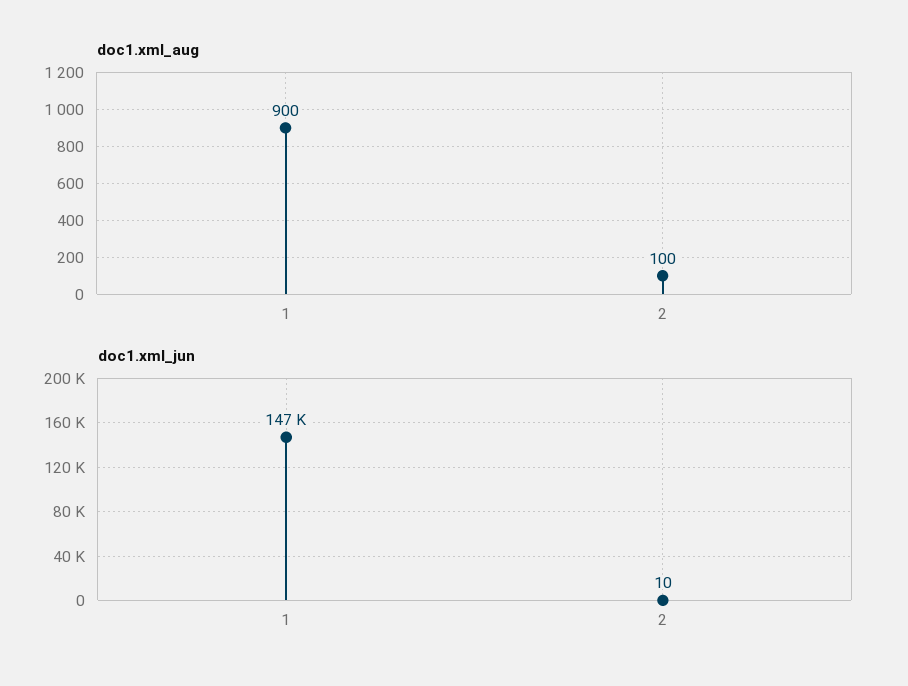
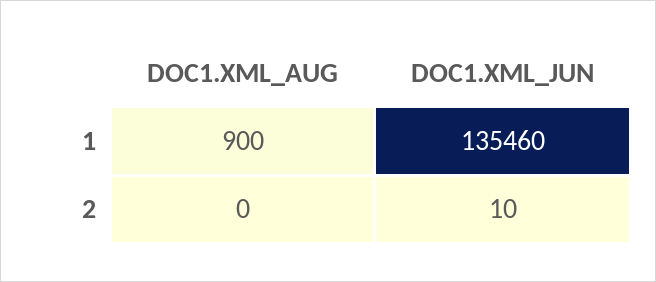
doc1.xml_aug, 2: 100 -> 0
doc1.xml_jun, 1: 147000 -> 135460

